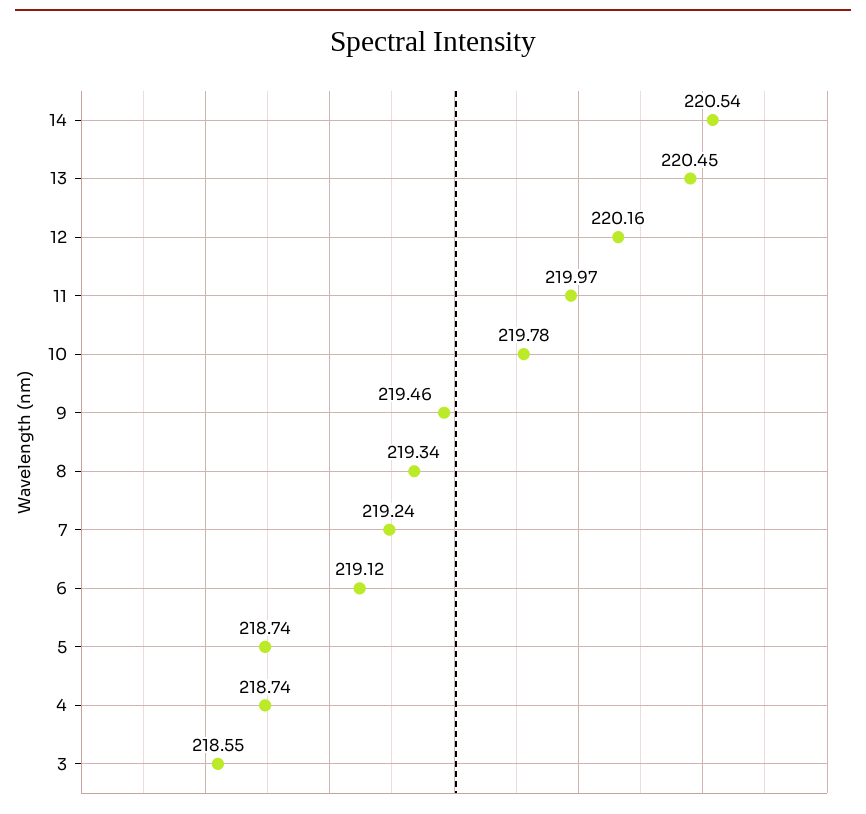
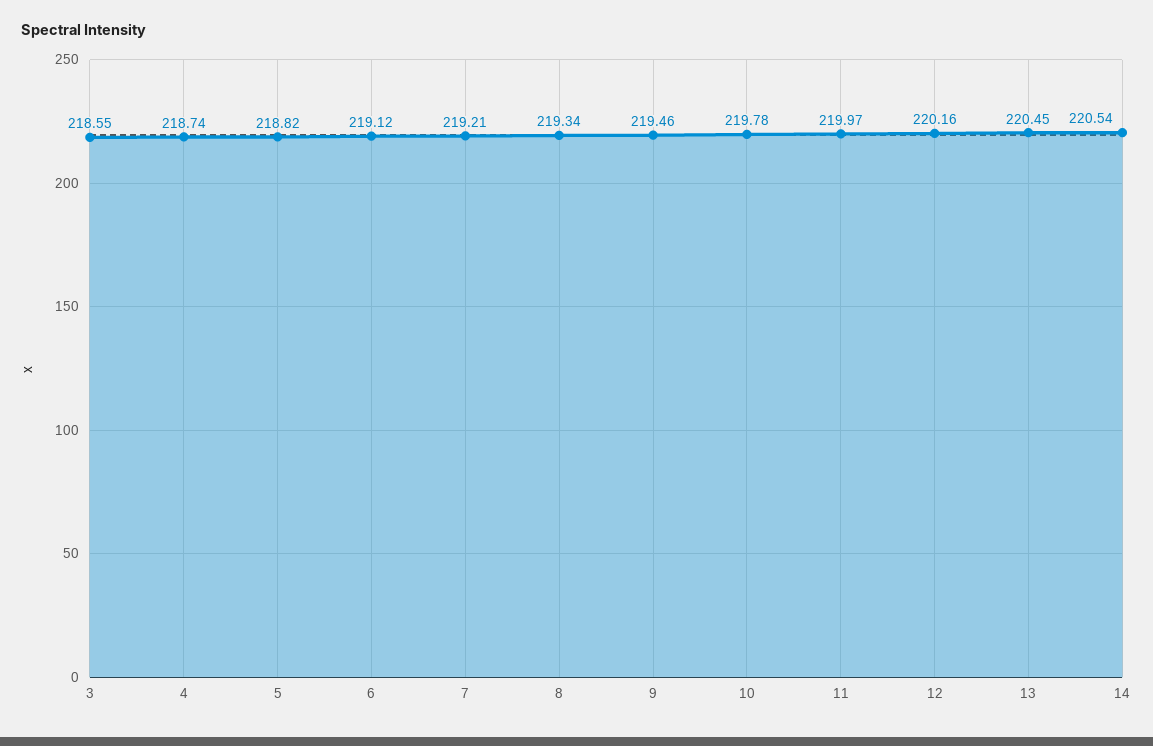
7: 219.24 -> 219.21
5: 218.74 -> 218.82

